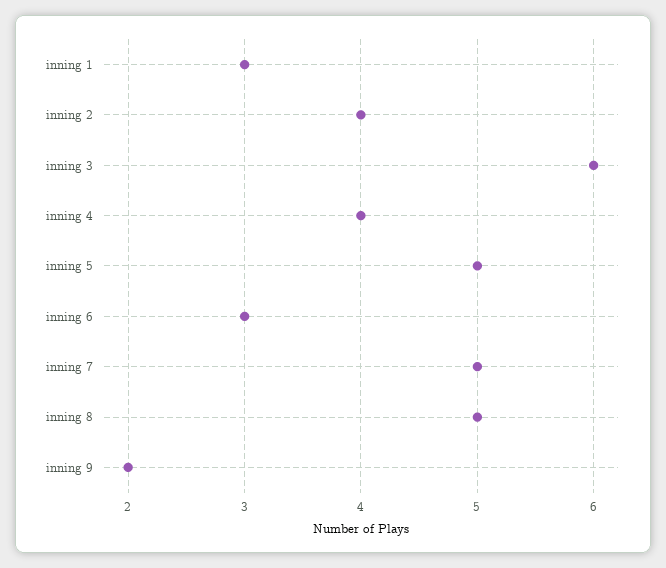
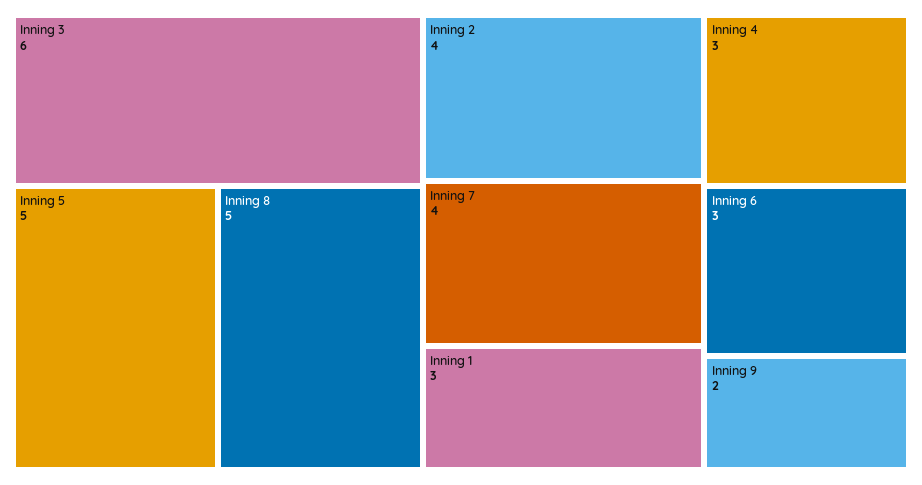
inning 4: 4 -> 3
inning 7: 5 -> 4

